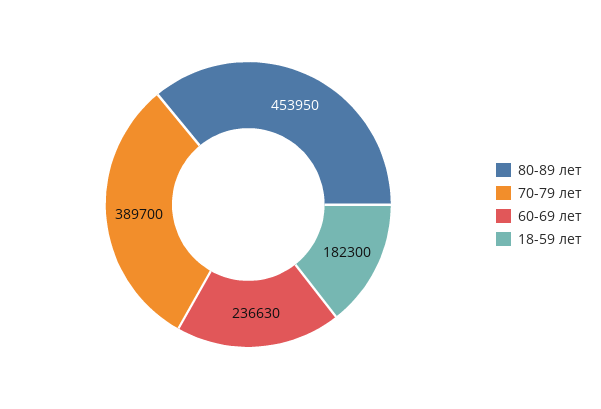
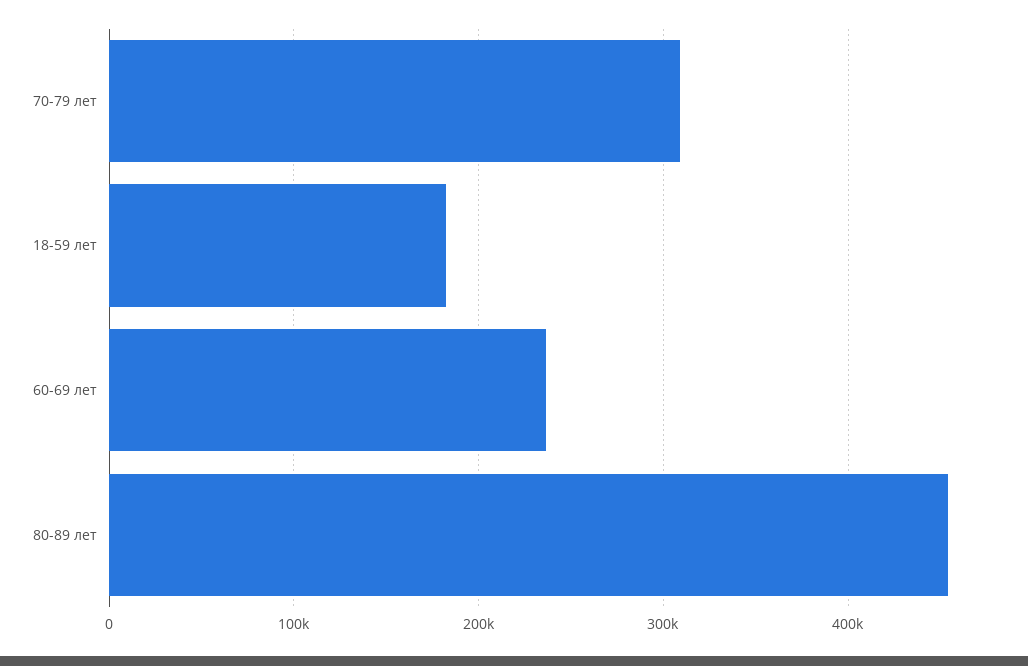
70-79 лет: 389700 -> 310000

